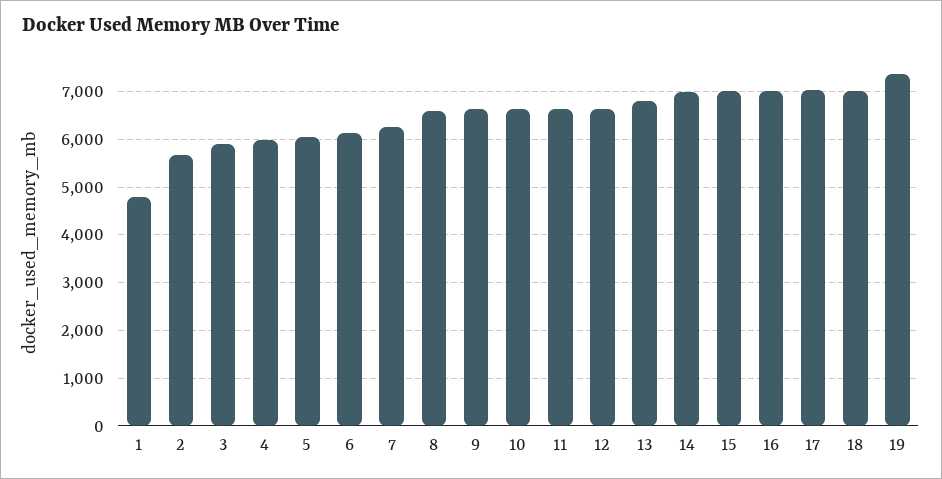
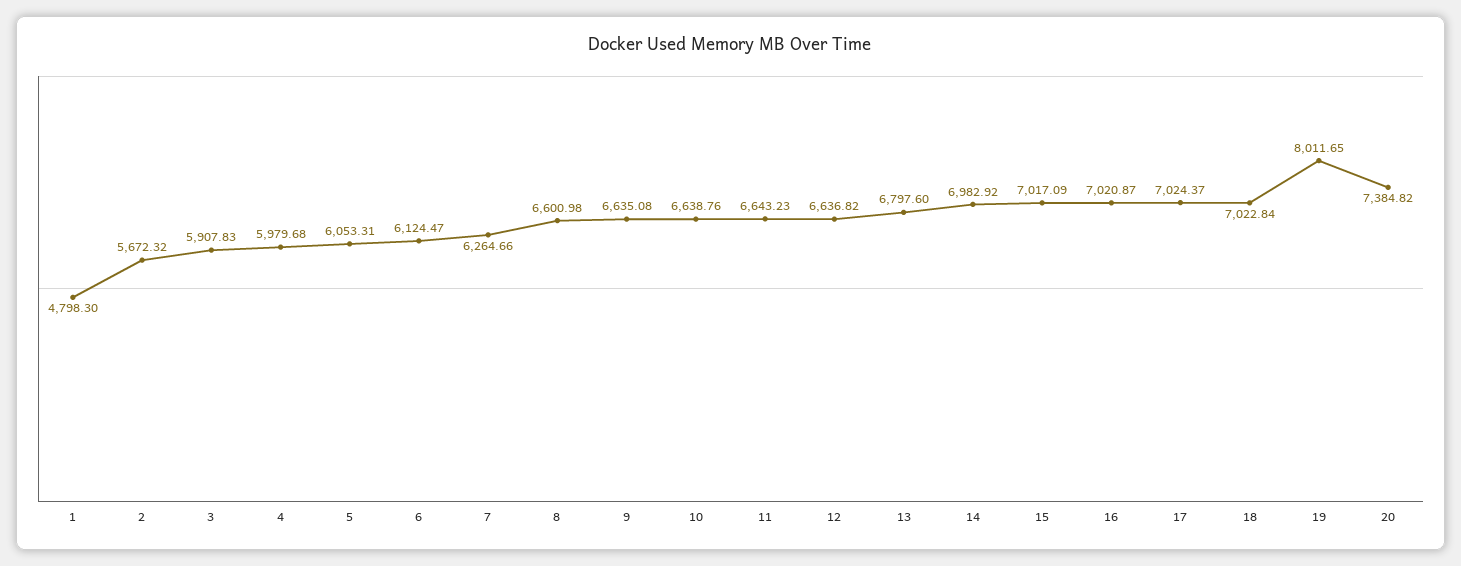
19: 7400 -> 8011.65
20: none -> 7384.82

